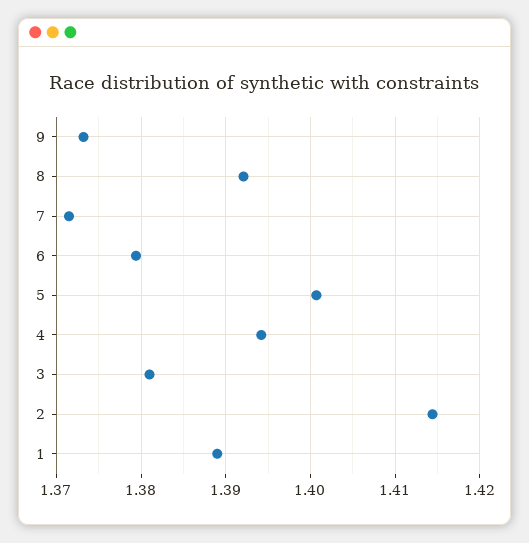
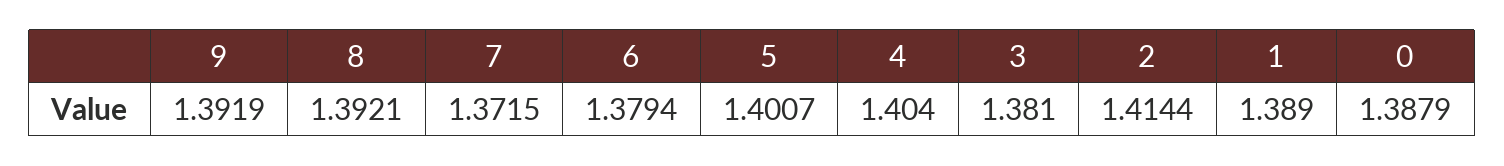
9: 1.373 -> 1.3919
4: 1.394 -> 1.404
0: none -> 1.3879

